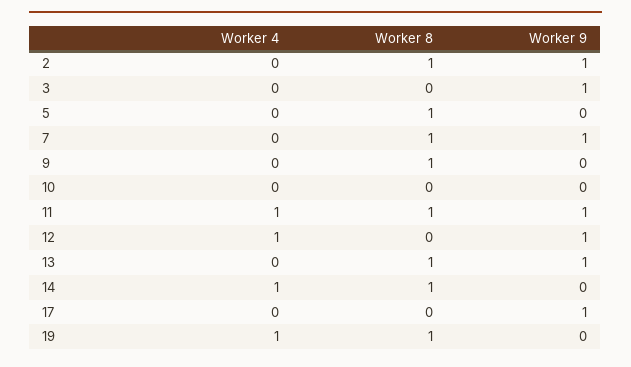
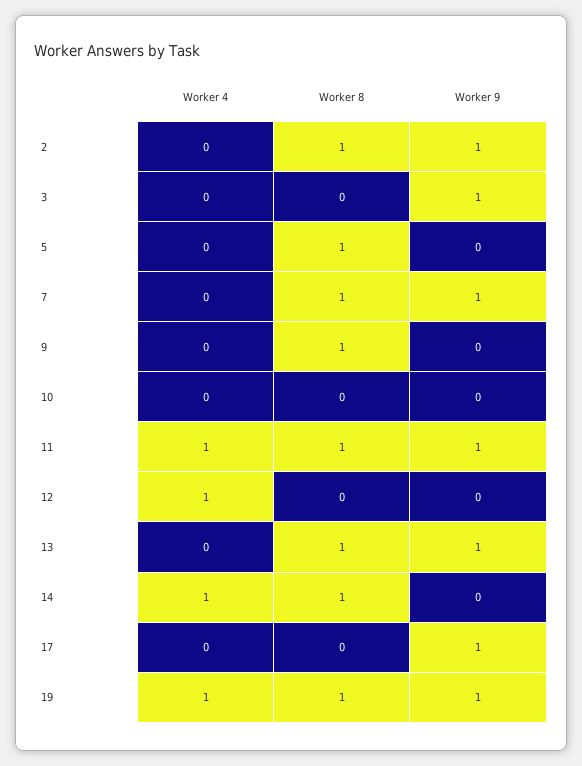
Worker 9, 12: 1 -> 0
Worker 9, 19: 0 -> 1

